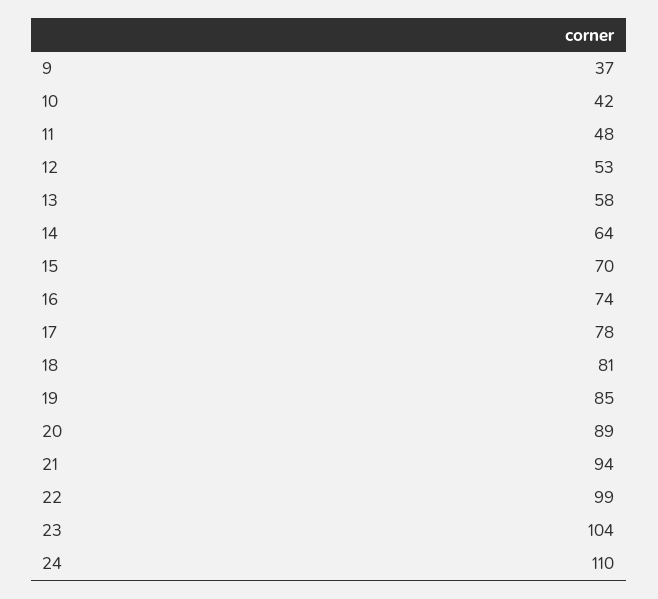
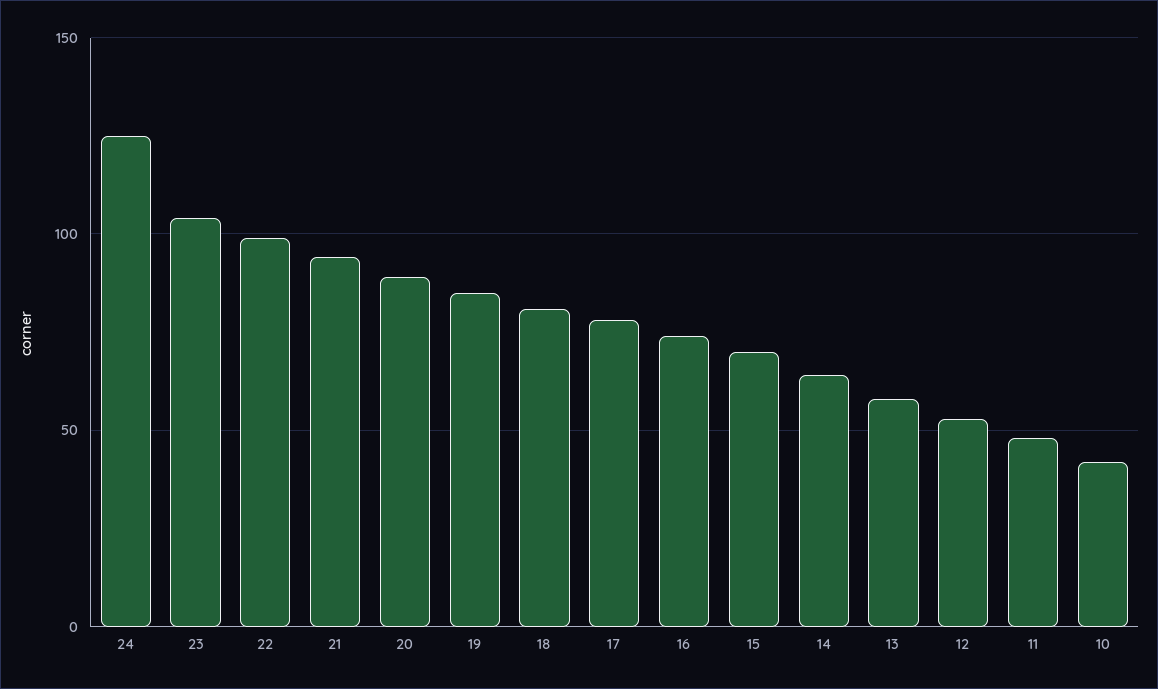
9: 37 -> none
24: 110 -> 125

